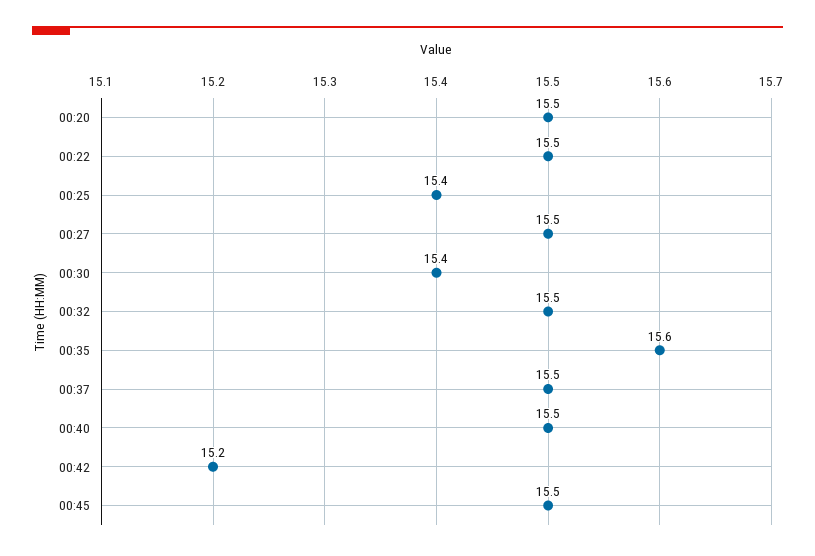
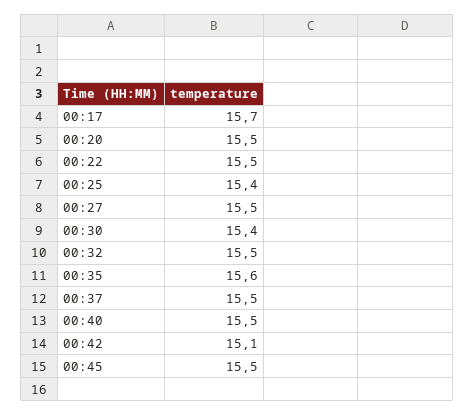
00:42: 15.2 -> 15.1
00:17: none -> 15.7

